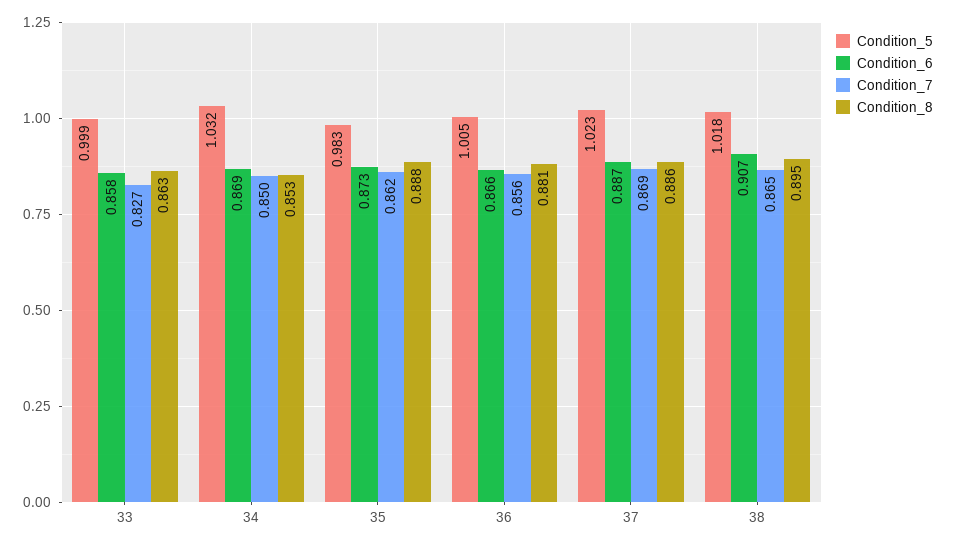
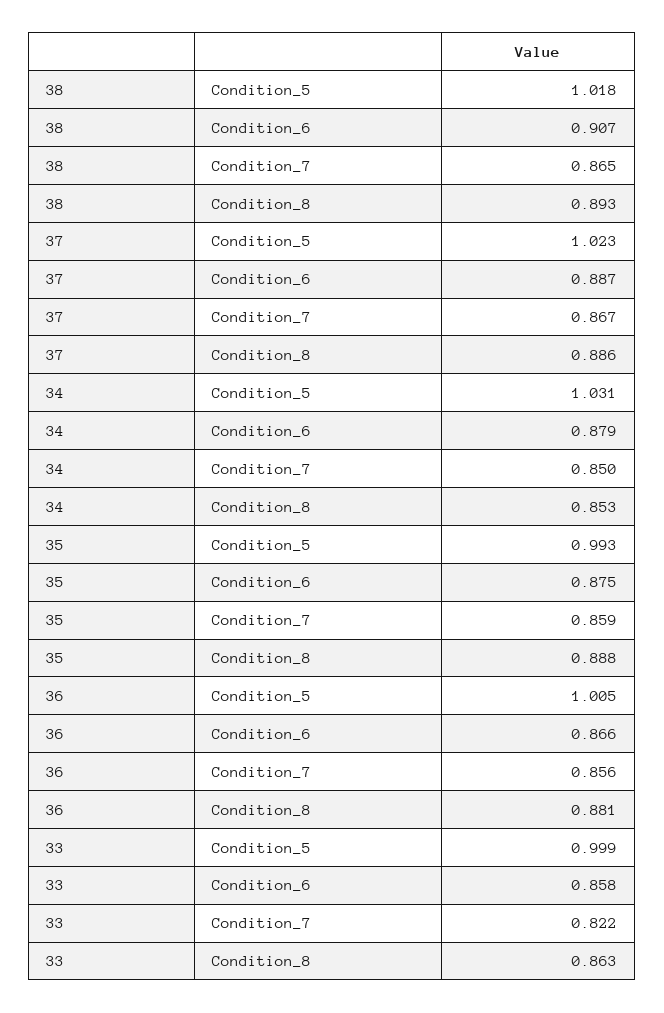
Condition_7, 33: 0.827 -> 0.822
Condition_5, 34: 1.032 -> 1.031
Condition_6, 34: 0.869 -> 0.879
Condition_5, 35: 0.983 -> 0.993
Condition_6, 35: 0.873 -> 0.875
Condition_7, 35: 0.862 -> 0.859
Condition_7, 37: 0.869 -> 0.867
Condition_8, 38: 0.895 -> 0.893

